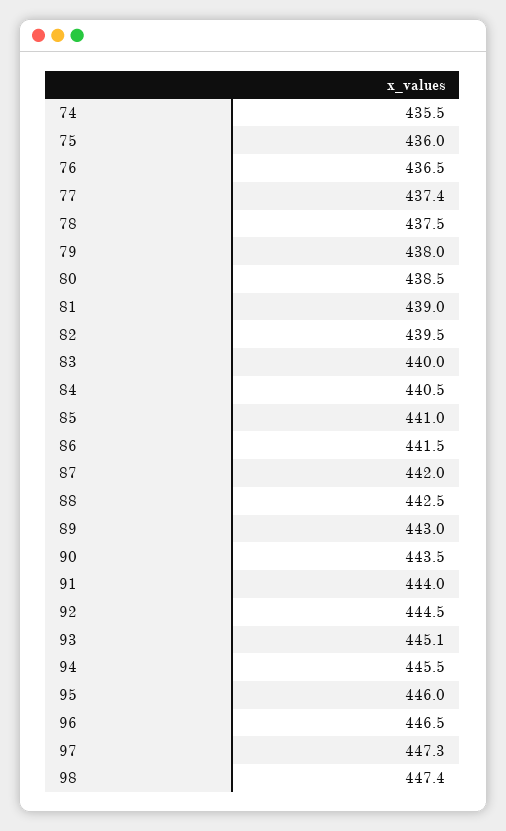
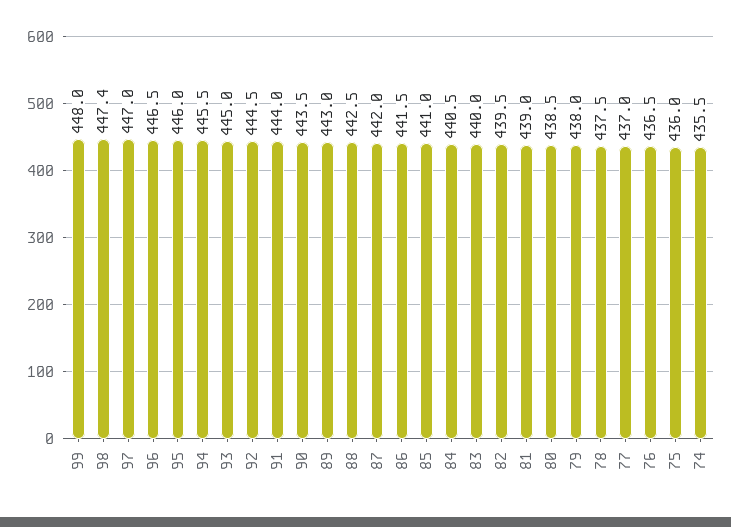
77: 437.4 -> 437
93: 445.1 -> 445
97: 447.3 -> 447
99: none -> 448

